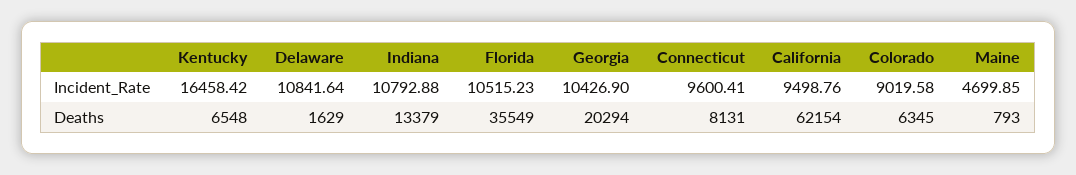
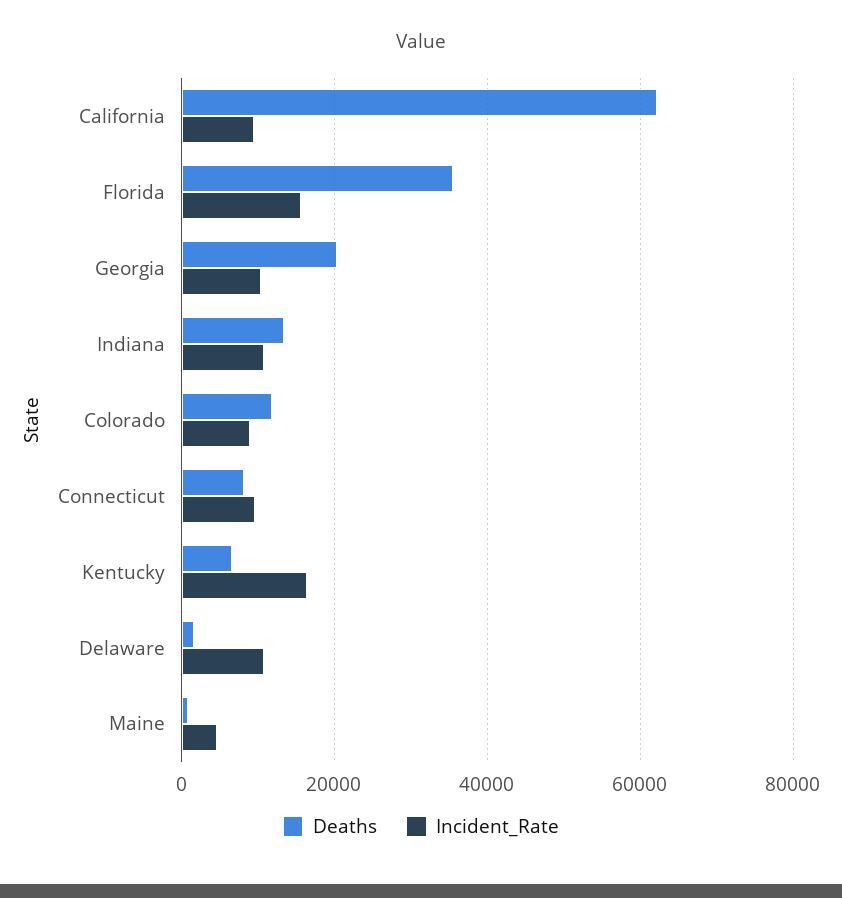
Incident_Rate, Florida: 10515.23 -> 16000
Deaths, Colorado: 6345 -> 12000

